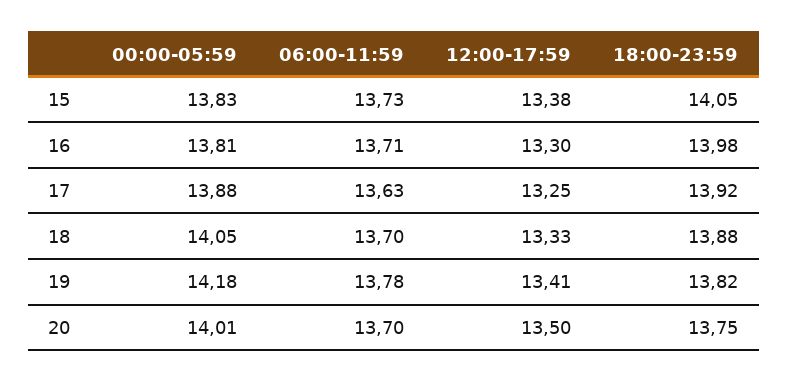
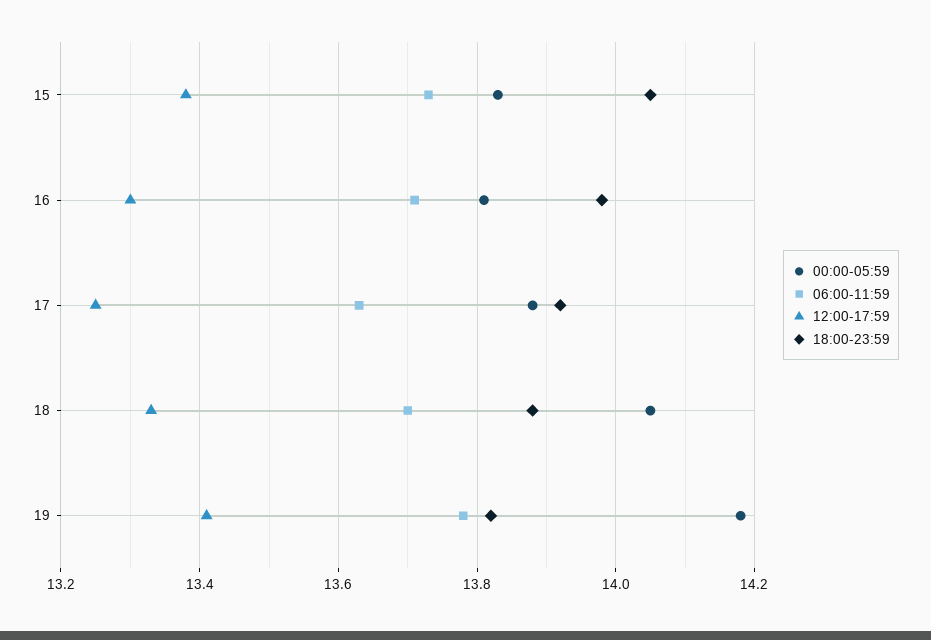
00:00-05:59, 20: 14.01 -> none
06:00-11:59, 20: 13.7 -> none
12:00-17:59, 20: 13.5 -> none
18:00-23:59, 20: 13.75 -> none

